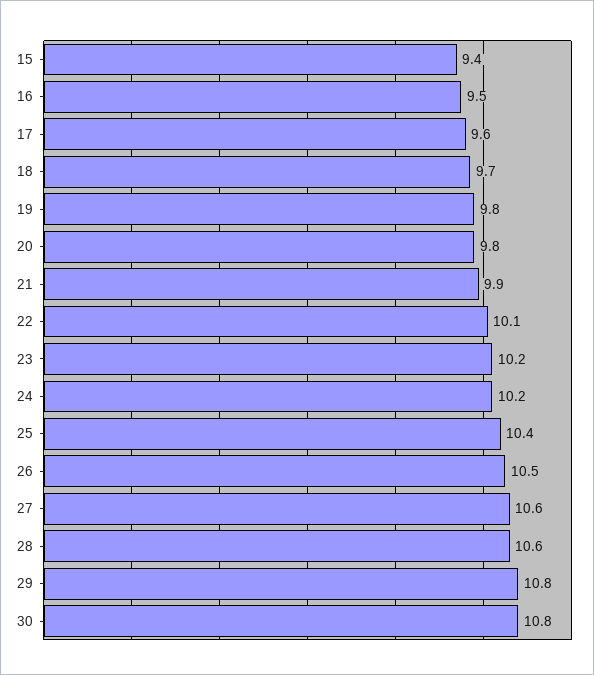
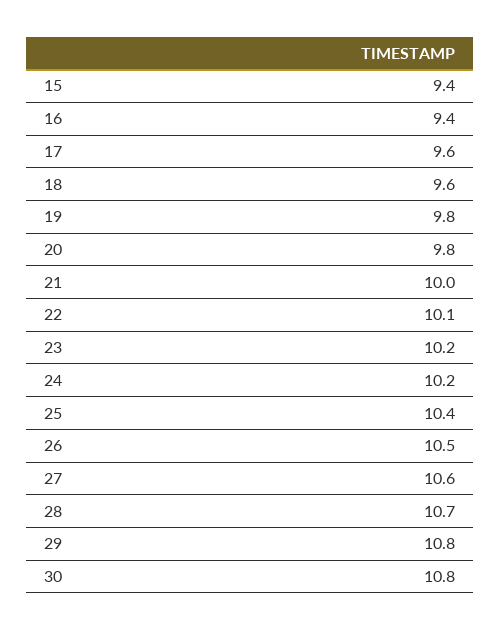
16: 9.5 -> 9.4
18: 9.7 -> 9.6
21: 9.9 -> 10
28: 10.6 -> 10.7

